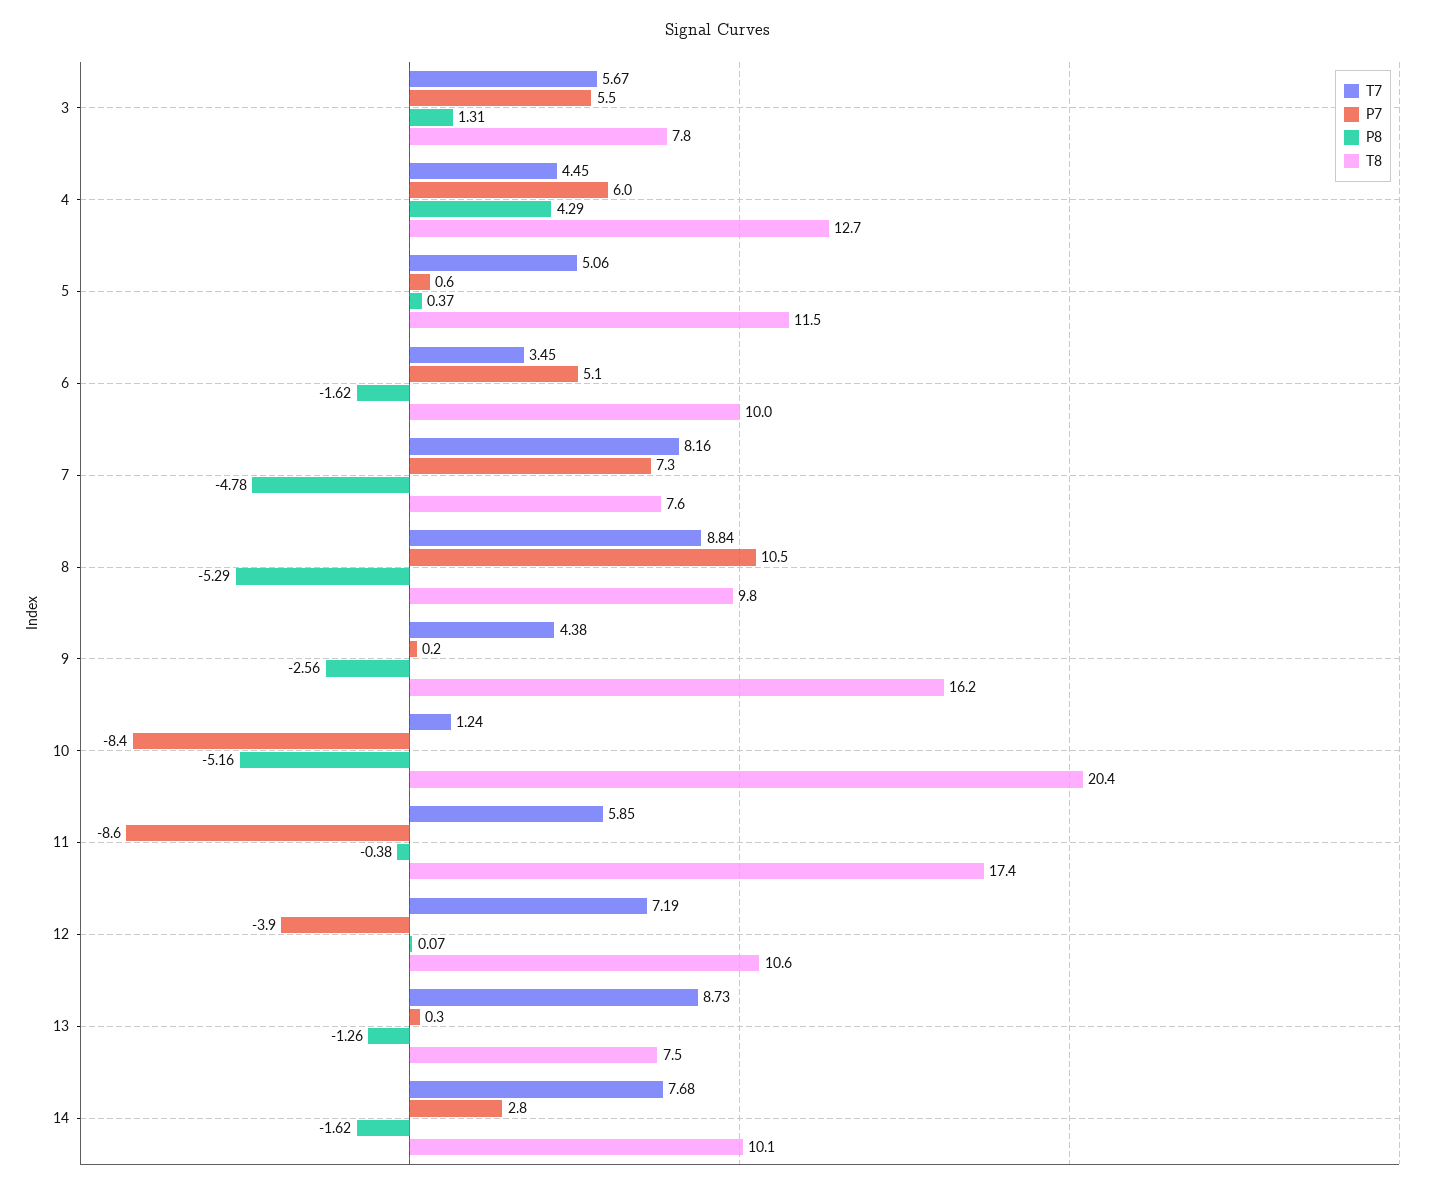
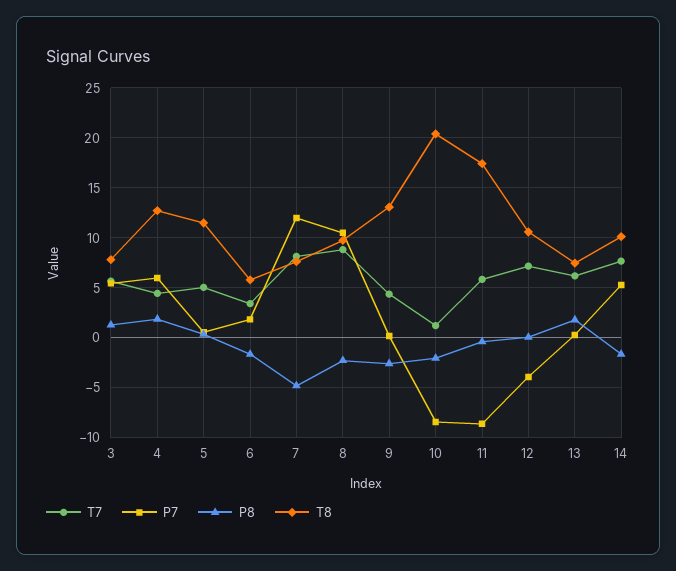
P8, 4: 4.29 -> 2
P7, 6: 5.1 -> 2
T8, 6: 10 -> 6
P7, 7: 7.3 -> 12
P8, 8: -5.29 -> -2
T8, 9: 16.2 -> 13
P8, 10: -5.16 -> -2
T7, 13: 8.73 -> 6
P8, 13: -1.26 -> 2
P7, 14: 2.8 -> 5

